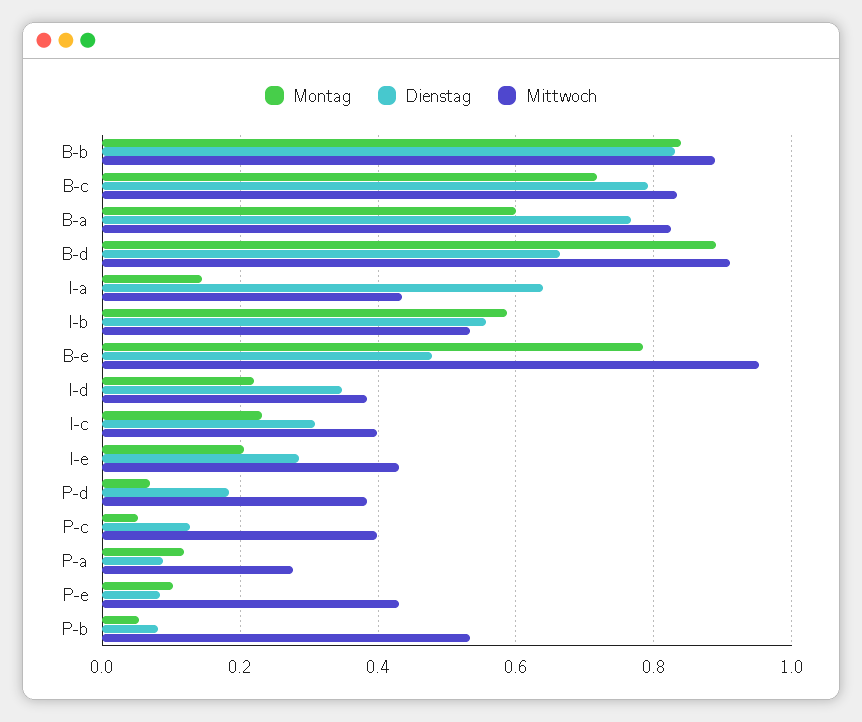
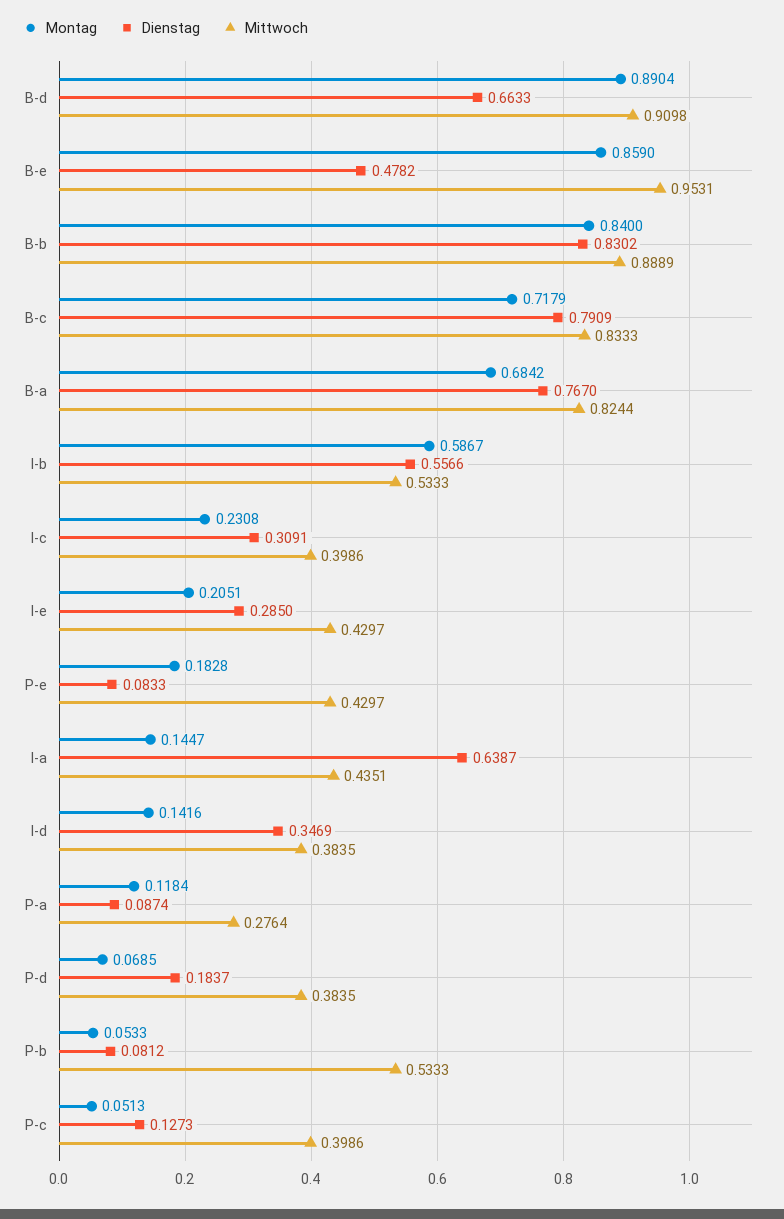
Montag, B-a: 0.6 -> 0.6842
Montag, B-e: 0.78 -> 0.859
Montag, I-d: 0.22 -> 0.1416
Montag, P-e: 0.1 -> 0.1828

